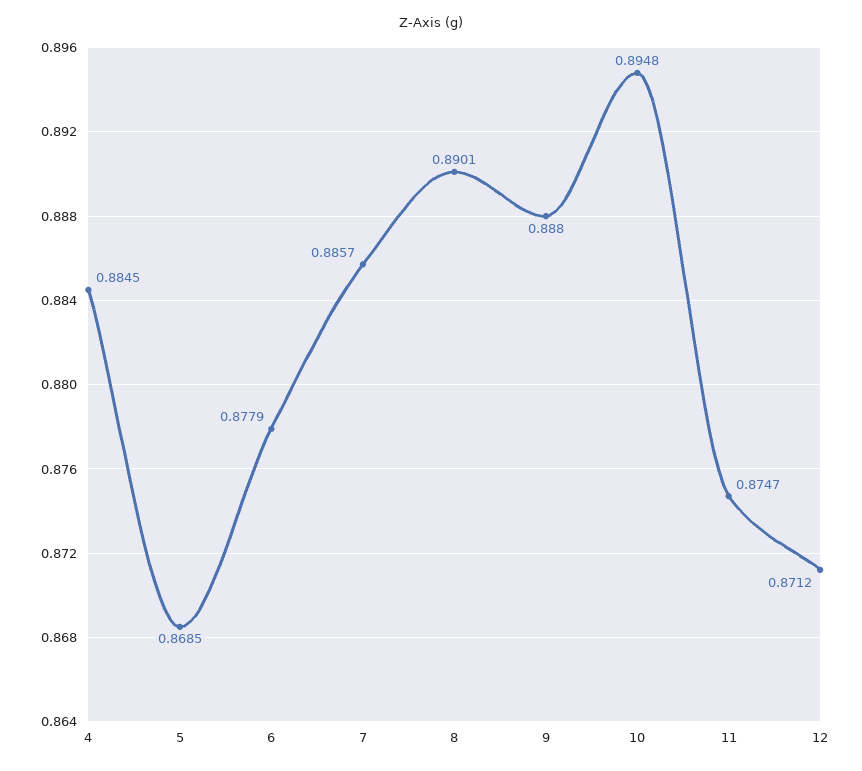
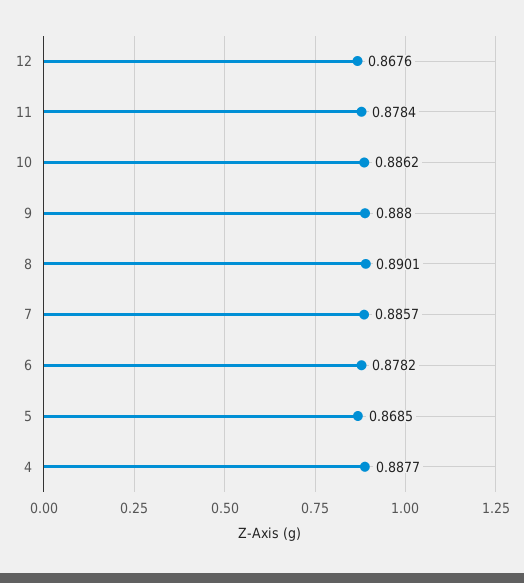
4: 0.8845 -> 0.8877
6: 0.8779 -> 0.8782
10: 0.8948 -> 0.8862
11: 0.8747 -> 0.8784
12: 0.8712 -> 0.8676

